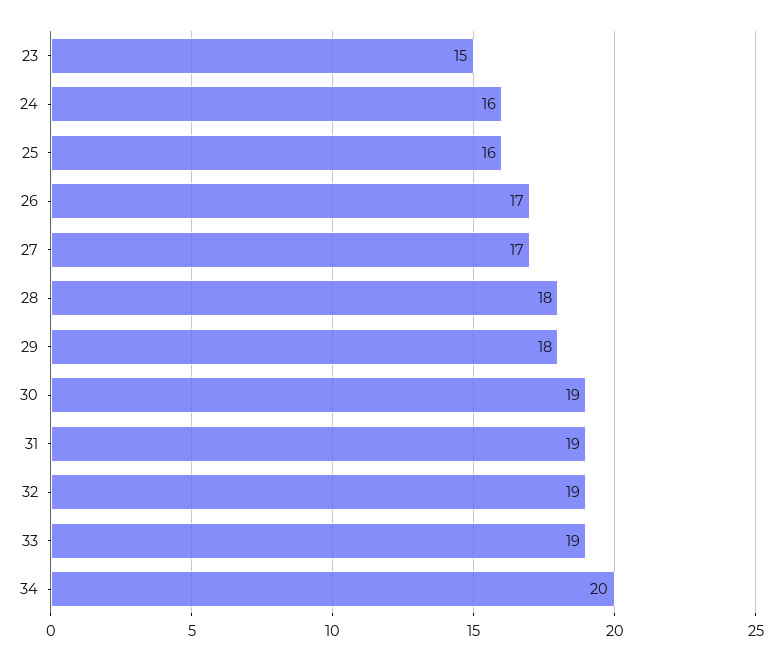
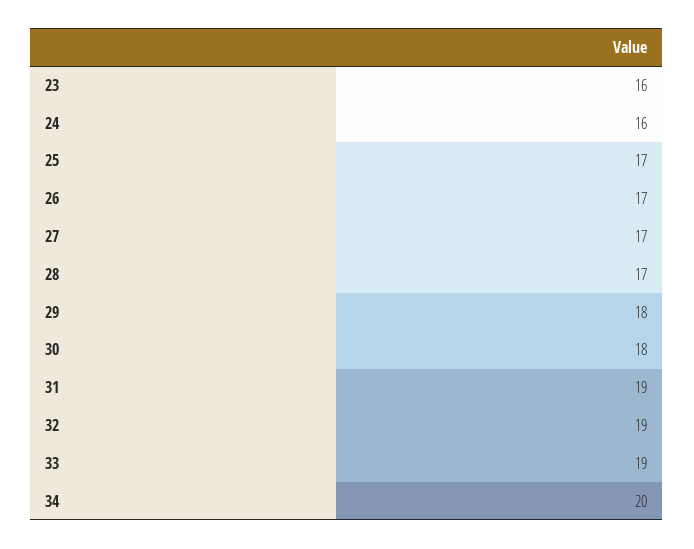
23: 15 -> 16
25: 16 -> 17
28: 18 -> 17
30: 19 -> 18

